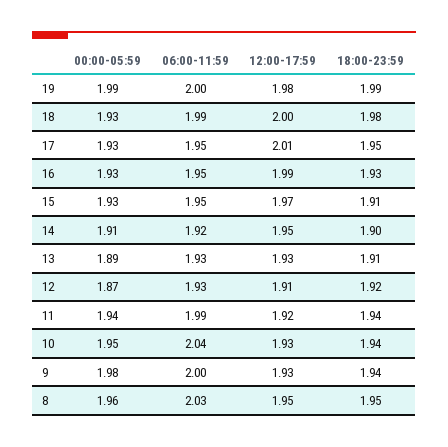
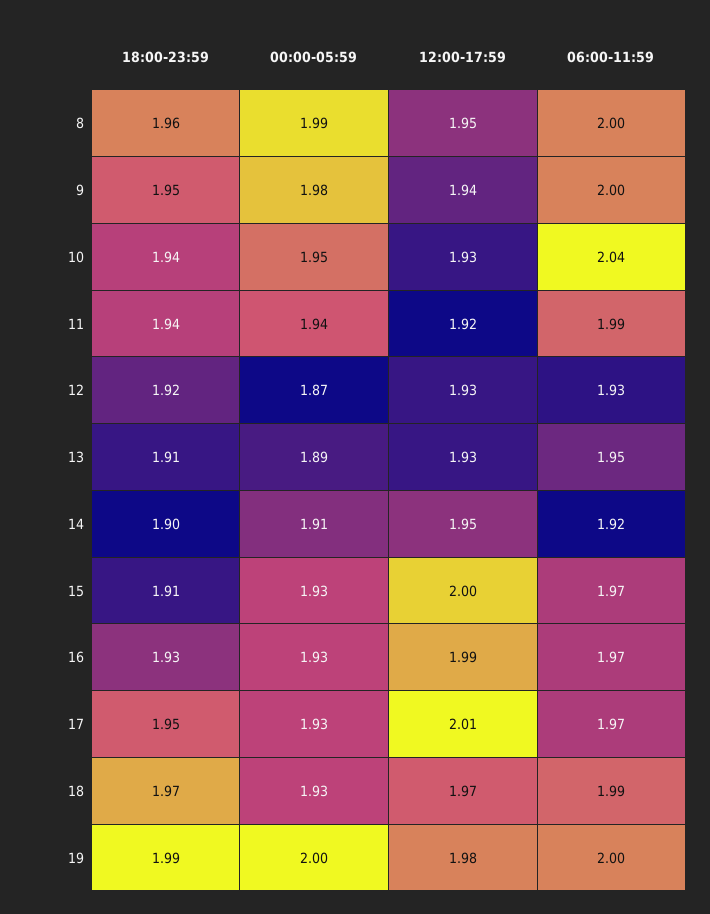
00:00-05:59, 19: 1.99 -> 2
12:00-17:59, 18: 2 -> 1.97
18:00-23:59, 18: 1.98 -> 1.97
06:00-11:59, 17: 1.95 -> 1.97
06:00-11:59, 16: 1.95 -> 1.97
06:00-11:59, 15: 1.95 -> 1.97
12:00-17:59, 15: 1.97 -> 2
06:00-11:59, 13: 1.93 -> 1.95
12:00-17:59, 12: 1.91 -> 1.93
12:00-17:59, 9: 1.93 -> 1.94
18:00-23:59, 9: 1.94 -> 1.95
00:00-05:59, 8: 1.96 -> 1.99
06:00-11:59, 8: 2.03 -> 2
18:00-23:59, 8: 1.95 -> 1.96

